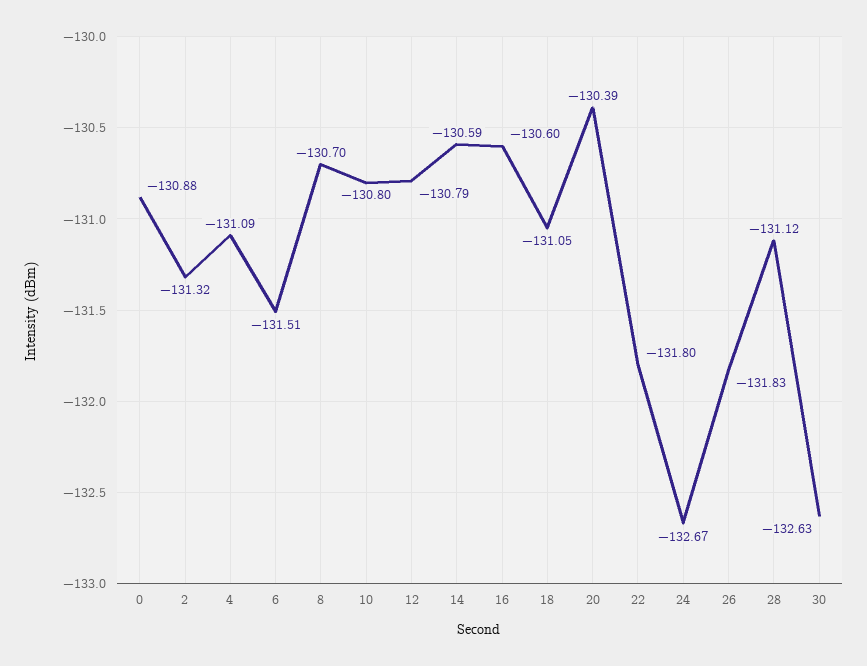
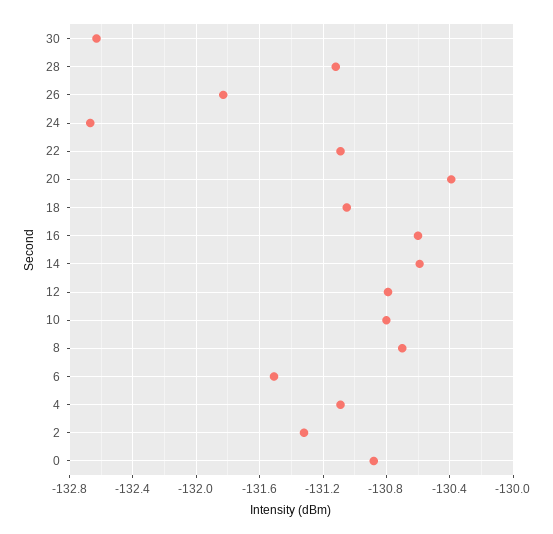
22: -131.8 -> -131.1

